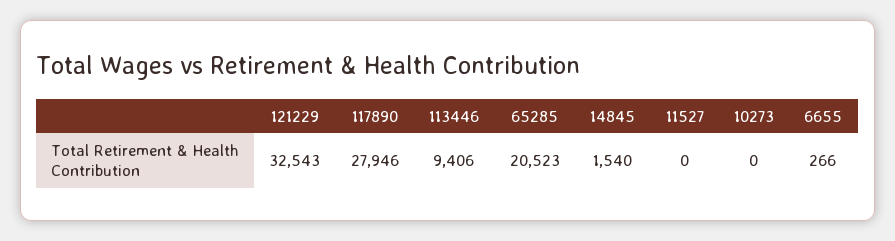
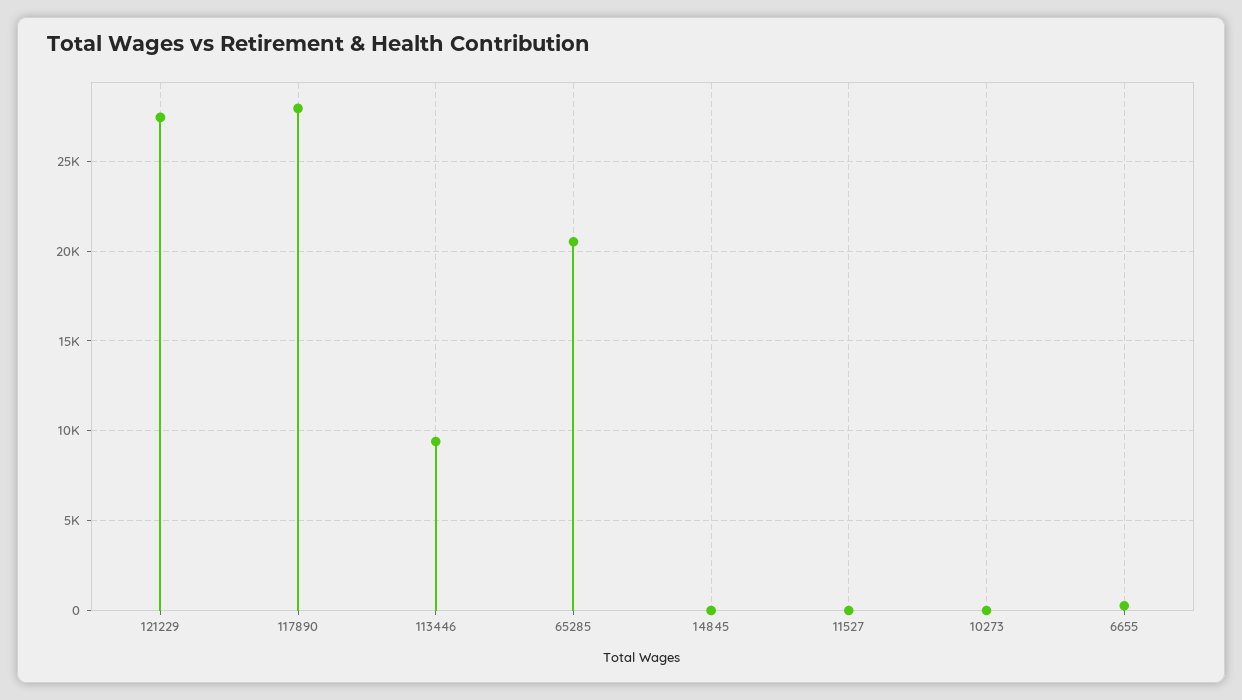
121229: 32543 -> 27500
14845: 1540 -> 0

